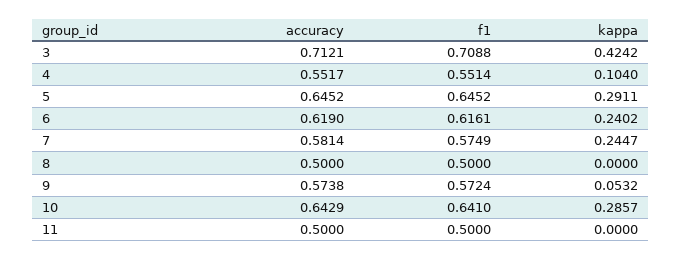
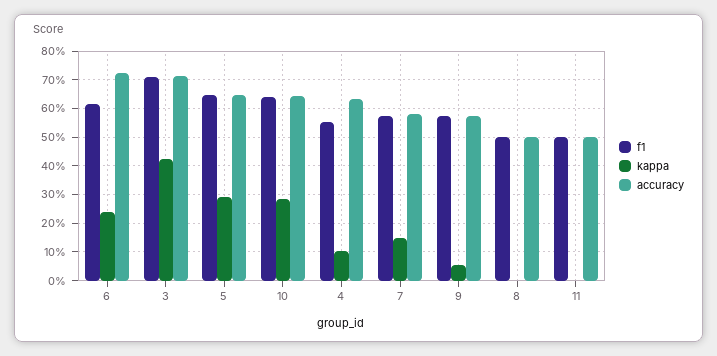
accuracy, 4: 0.5517 -> 0.625
accuracy, 6: 0.619 -> 0.725
kappa, 7: 0.2447 -> 0.15

